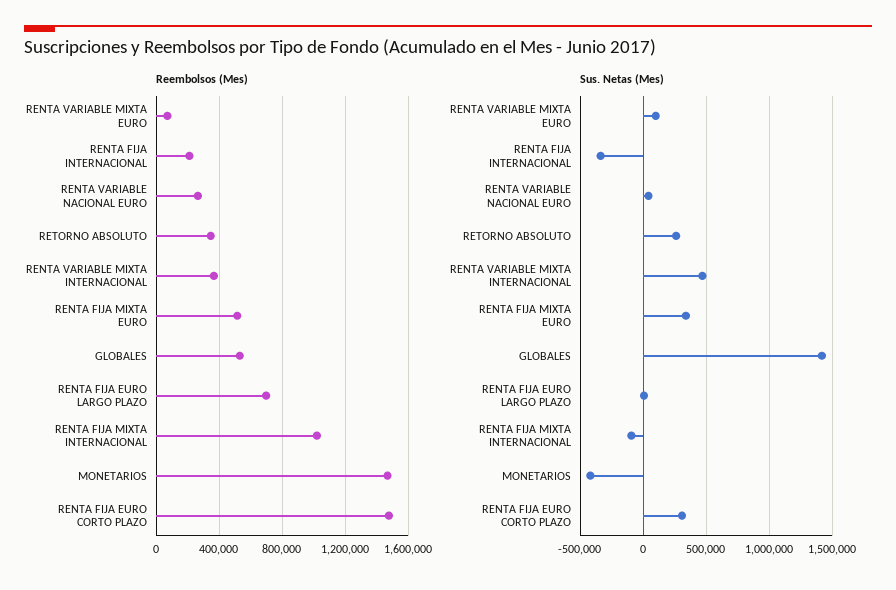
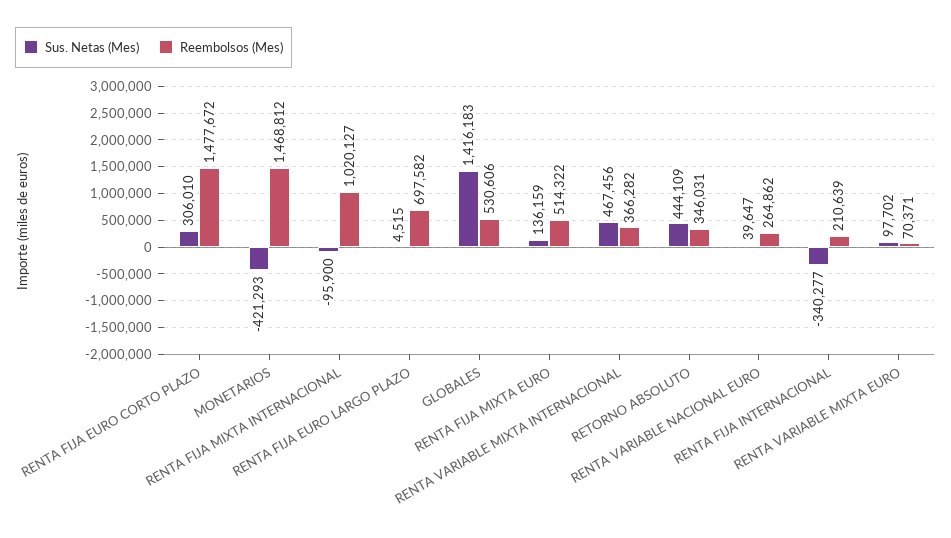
Sus. Netas (Mes), RETORNO ABSOLUTO: 250000 -> 444109
Sus. Netas (Mes), RENTA FIJA MIXTA EURO: 350000 -> 136159

